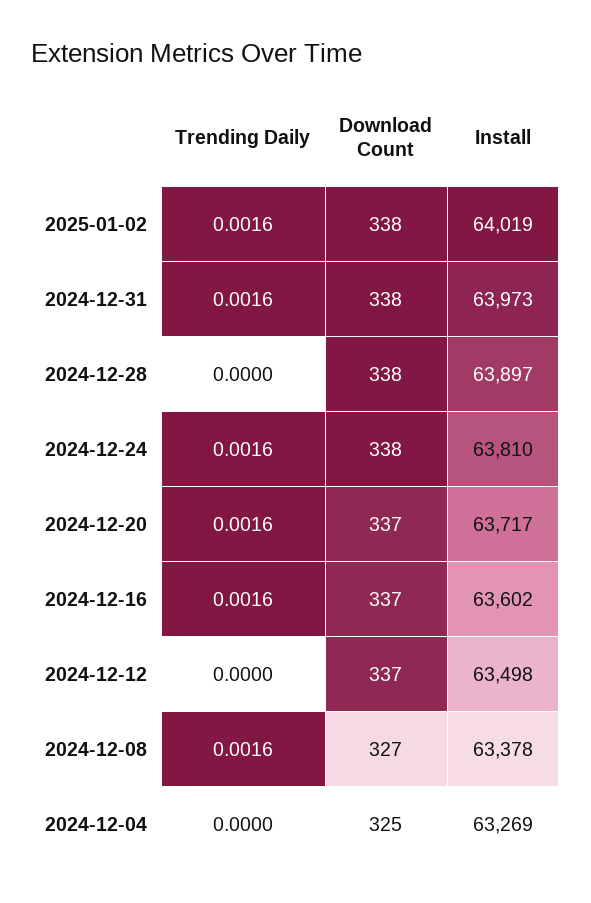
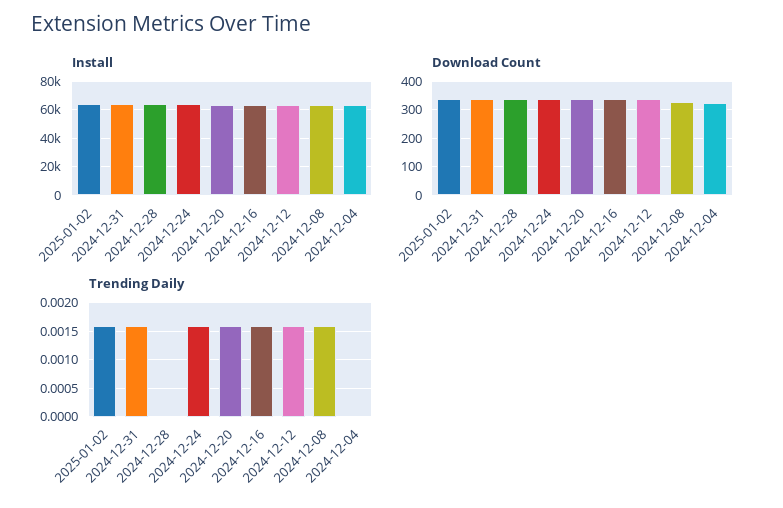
Trending Daily, 2024-12-12: 0 -> 0.0015

